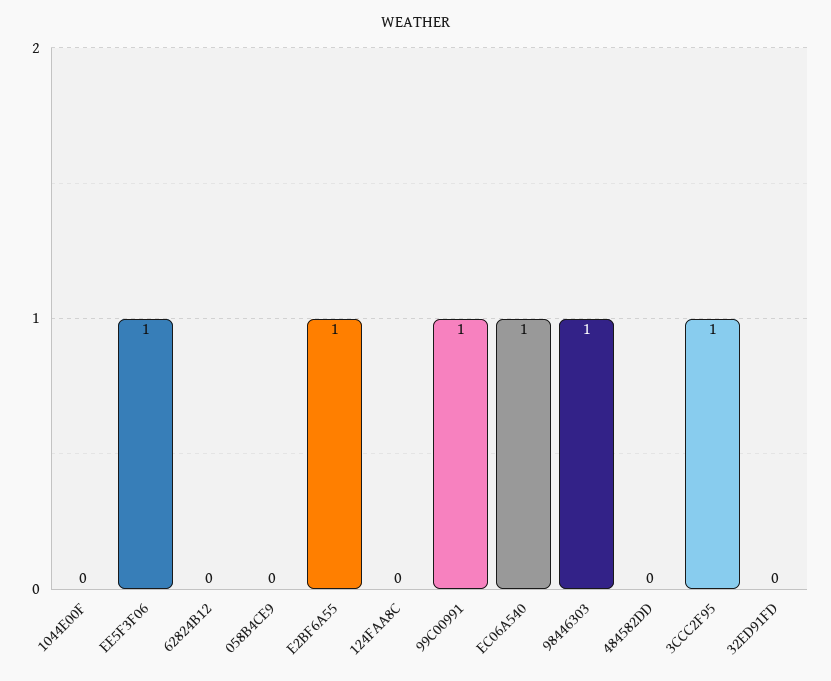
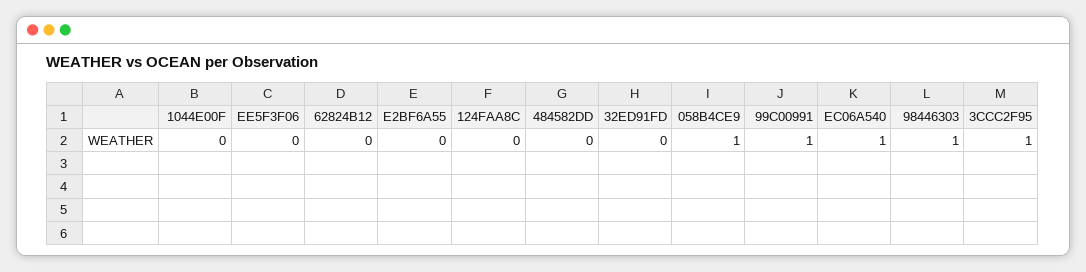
EE5F3F06: 1 -> 0
058B4CE9: 0 -> 1
E2BF6A55: 1 -> 0

